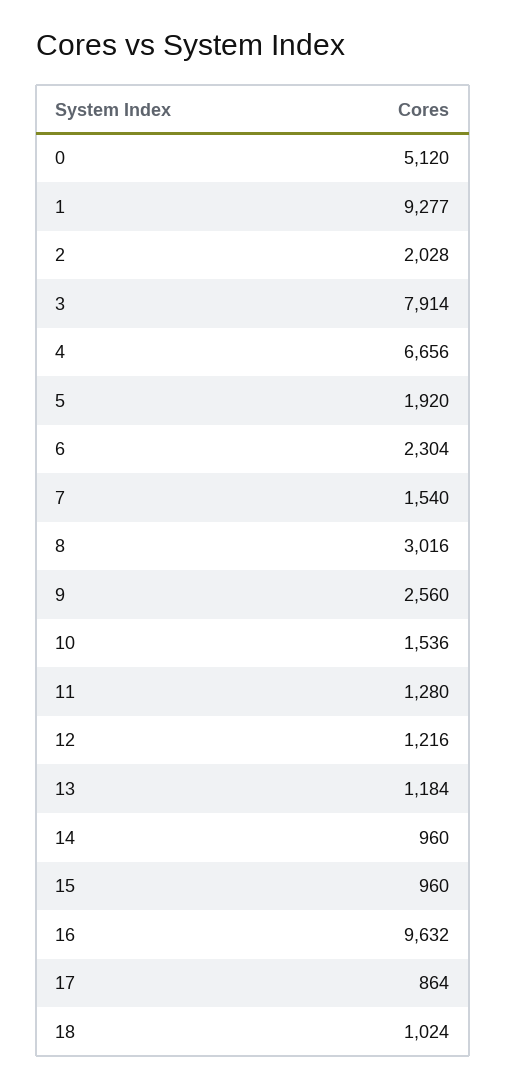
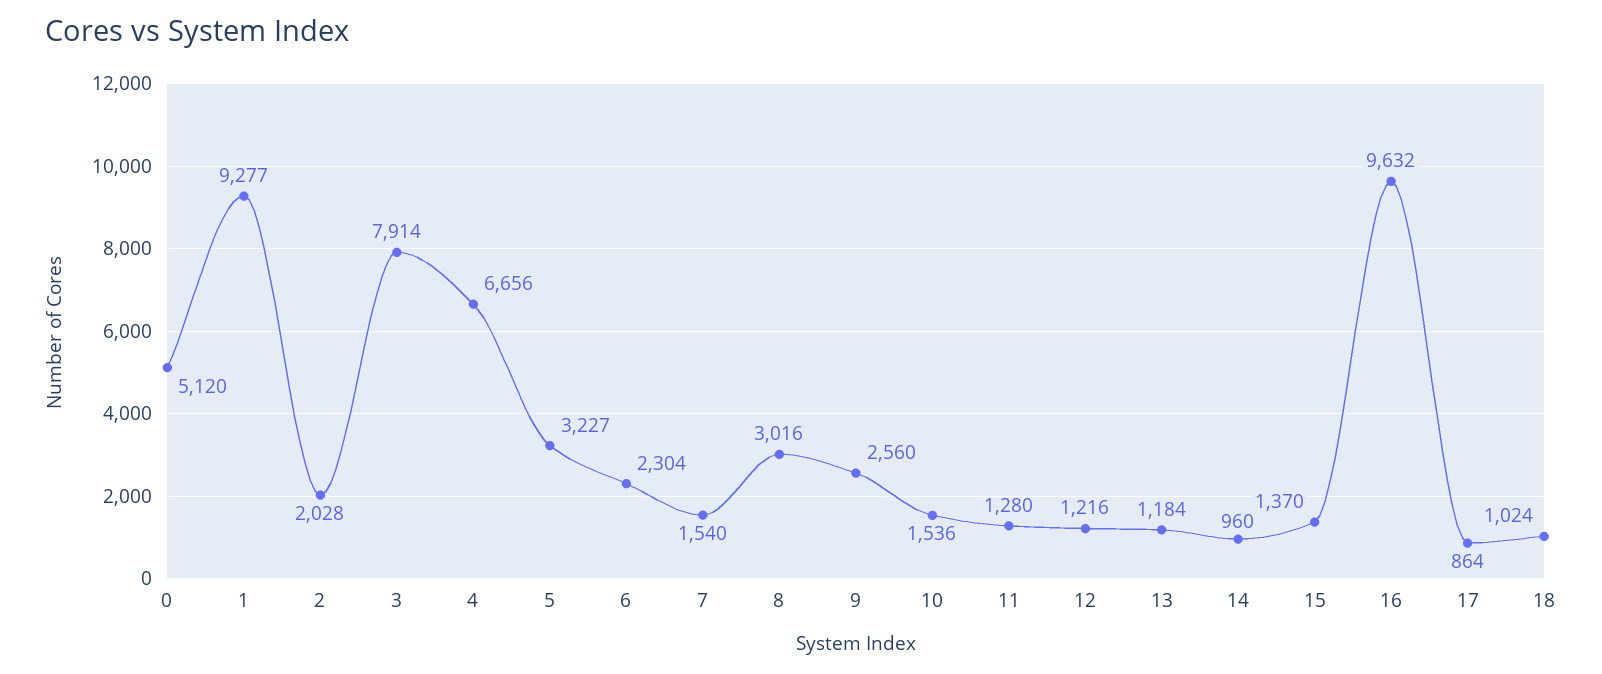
5: 1920 -> 3227
15: 960 -> 1370

